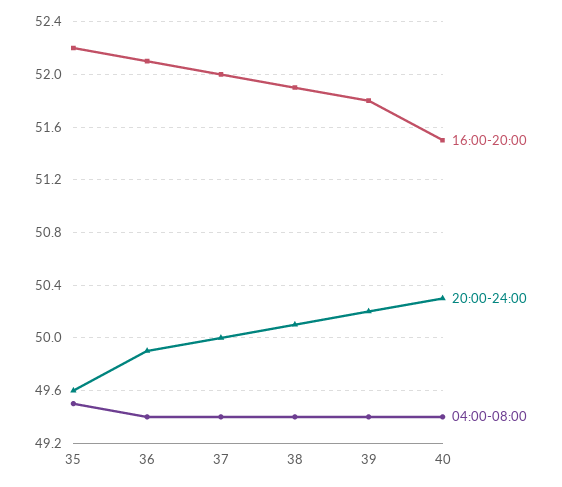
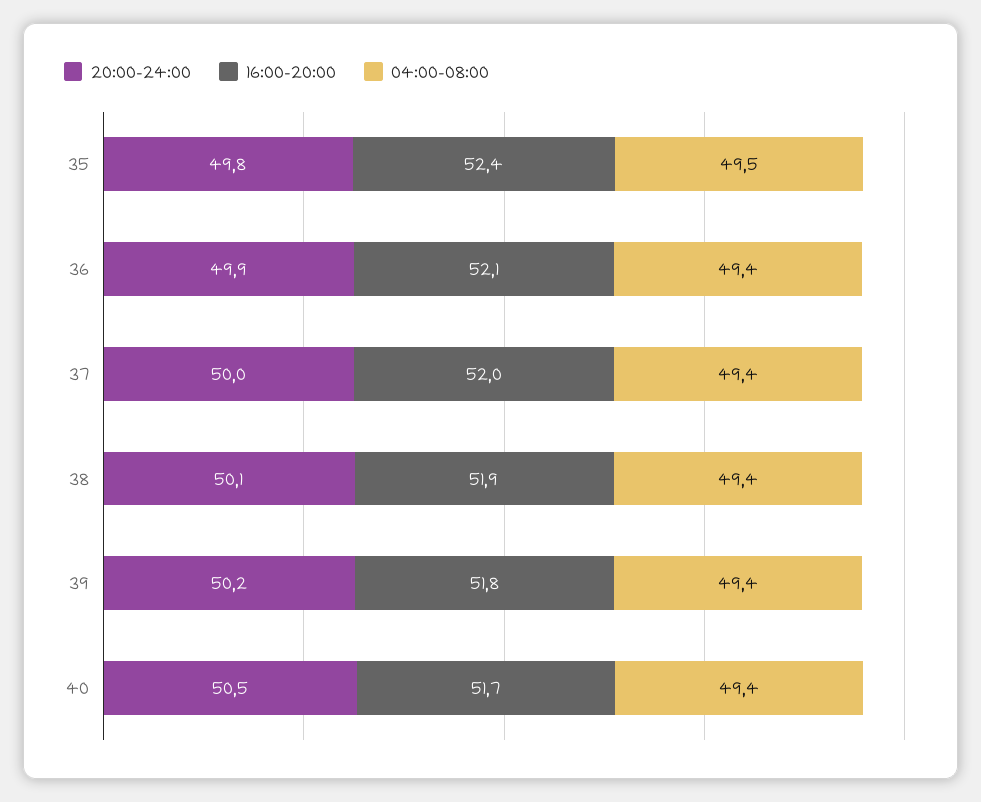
16:00-20:00, 35: 52.2 -> 52.4
20:00-24:00, 35: 49.6 -> 49.8
16:00-20:00, 40: 51.5 -> 51.7
20:00-24:00, 40: 50.3 -> 50.5

